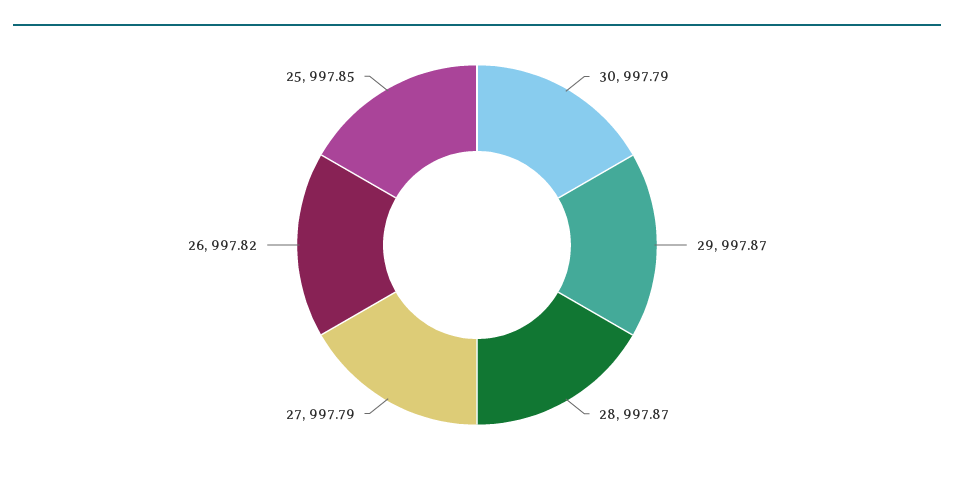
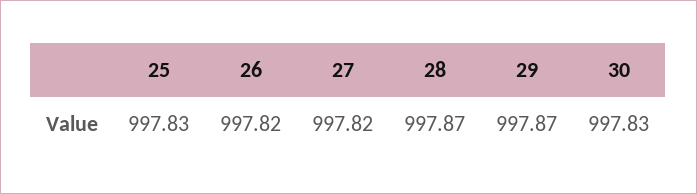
30: 997.79 -> 997.83
27: 997.79 -> 997.82
25: 997.85 -> 997.83

